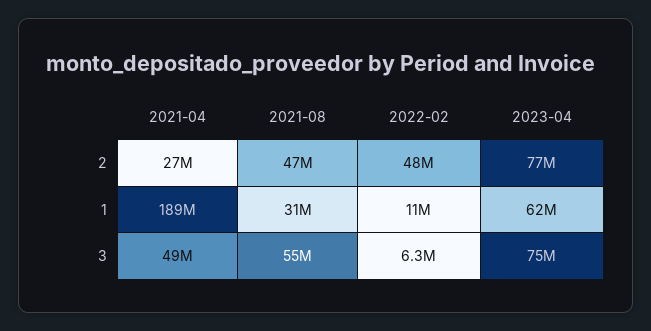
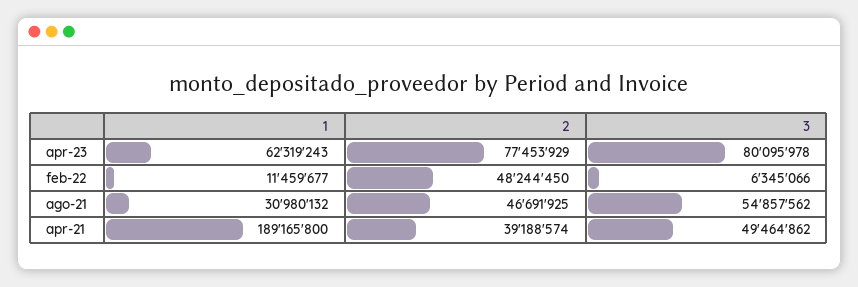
2021-04, 2: 27000000 -> 39188574
2023-04, 3: 75000000 -> 80095978

